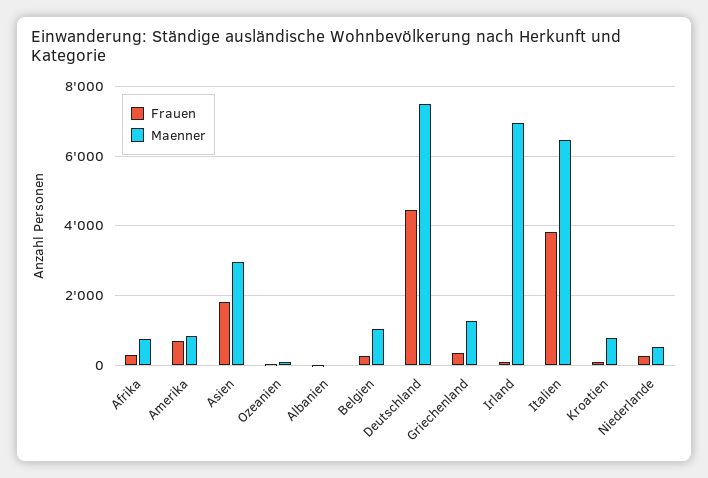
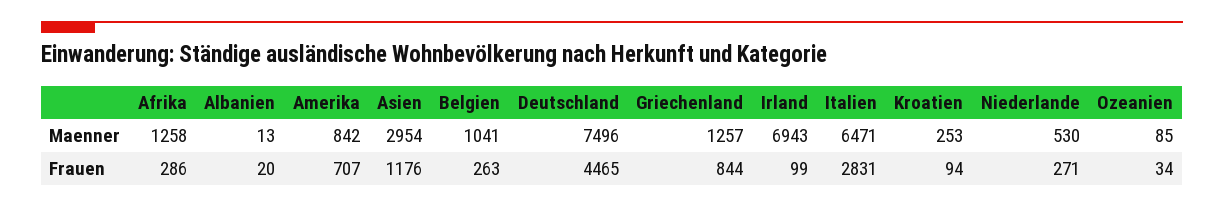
Maenner, Afrika: 800 -> 1258
Frauen, Asien: 1800 -> 1176
Frauen, Griechenland: 400 -> 844
Frauen, Italien: 3800 -> 2831
Maenner, Kroatien: 800 -> 253

